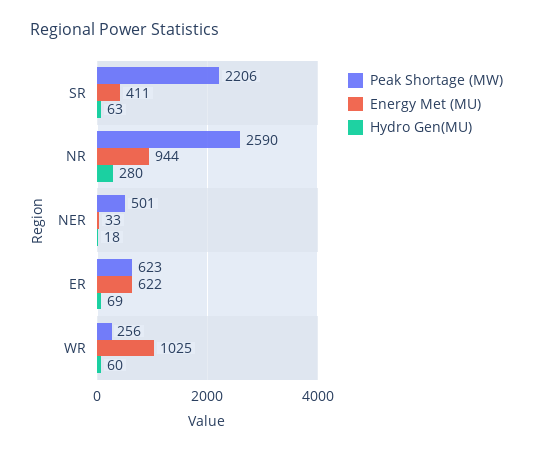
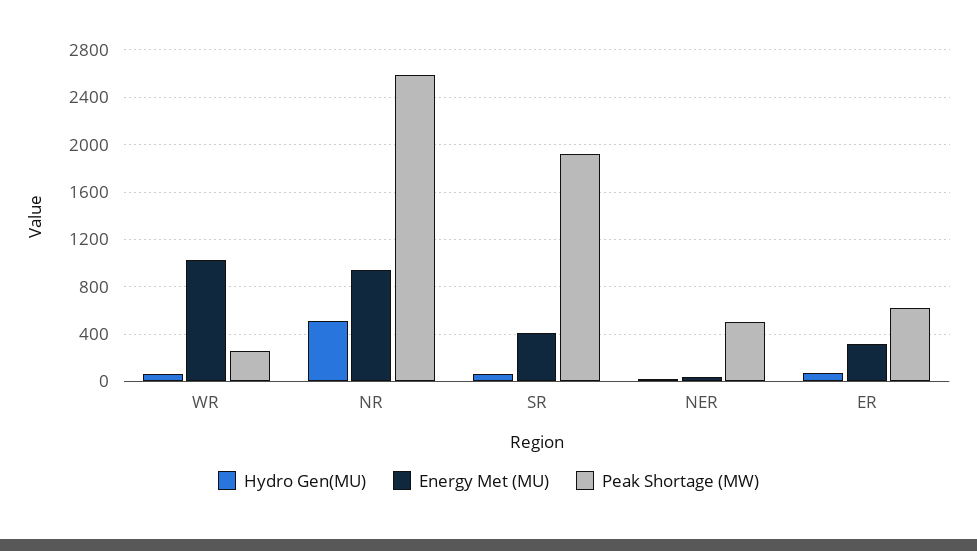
Peak Shortage (MW), SR: 2206 -> 1900
Hydro Gen(MU), NR: 280 -> 500
Energy Met (MU), ER: 622 -> 300

